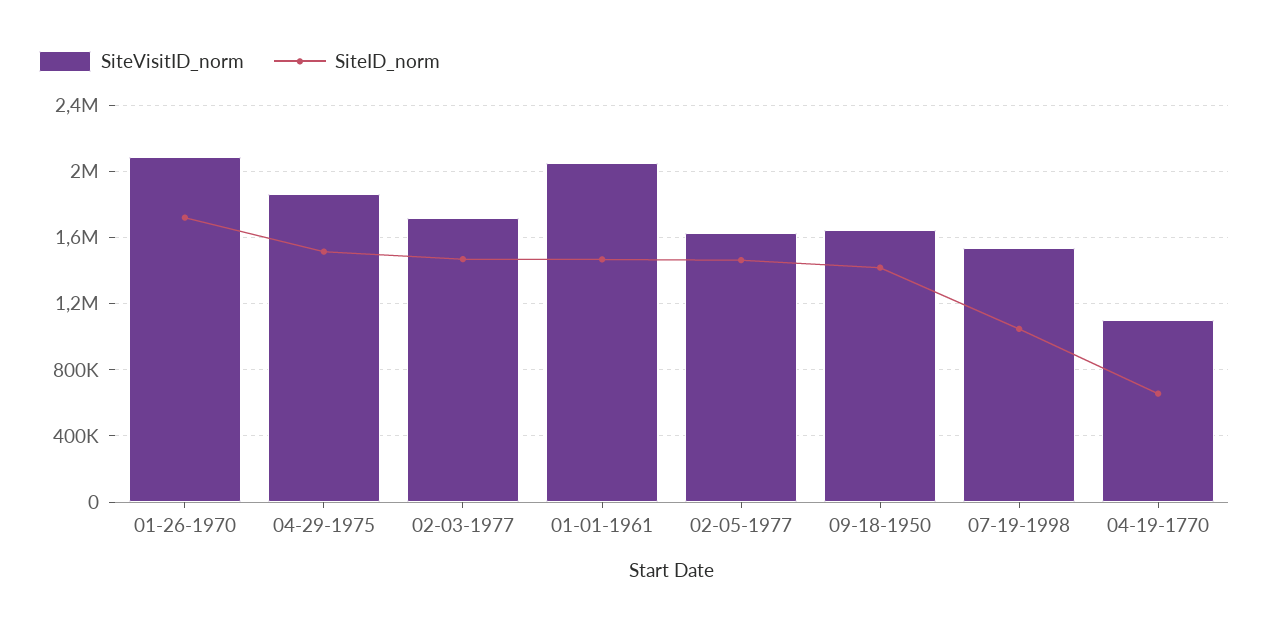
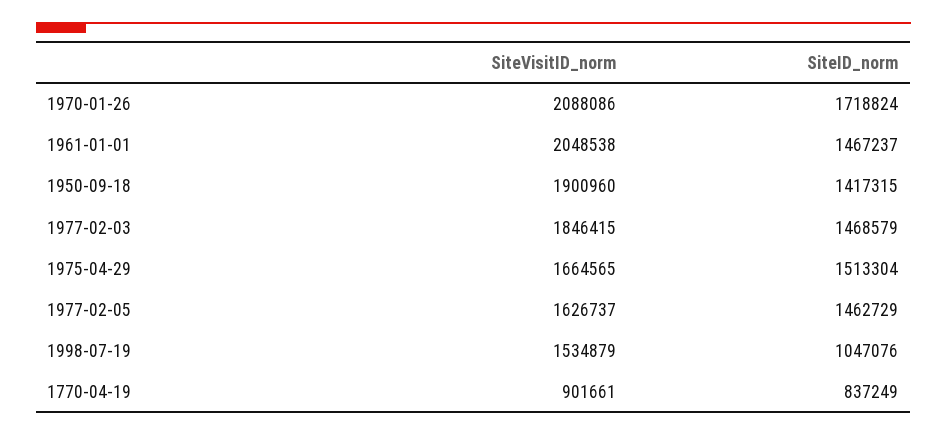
SiteVisitID_norm, 04-29-1975: 1850000 -> 1664565
SiteVisitID_norm, 02-03-1977: 1700000 -> 1846415
SiteVisitID_norm, 09-18-1950: 1650000 -> 1900960
SiteVisitID_norm, 04-19-1770: 1100000 -> 901661
SiteID_norm, 04-19-1770: 650000 -> 837249

